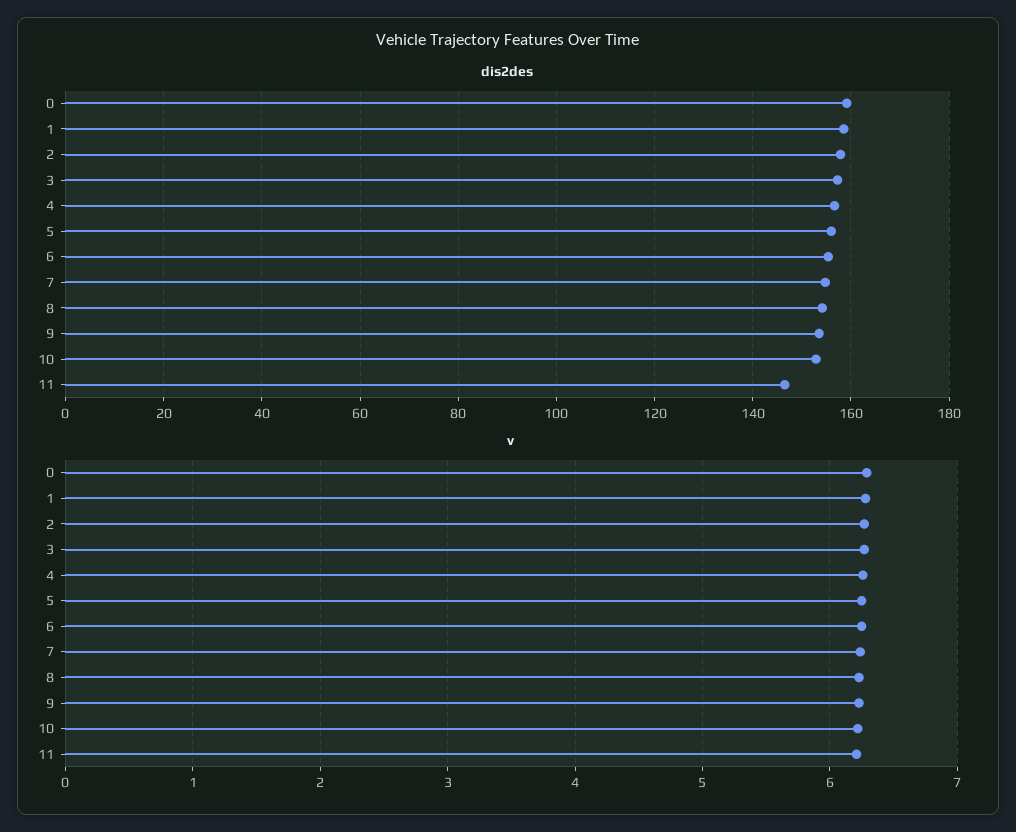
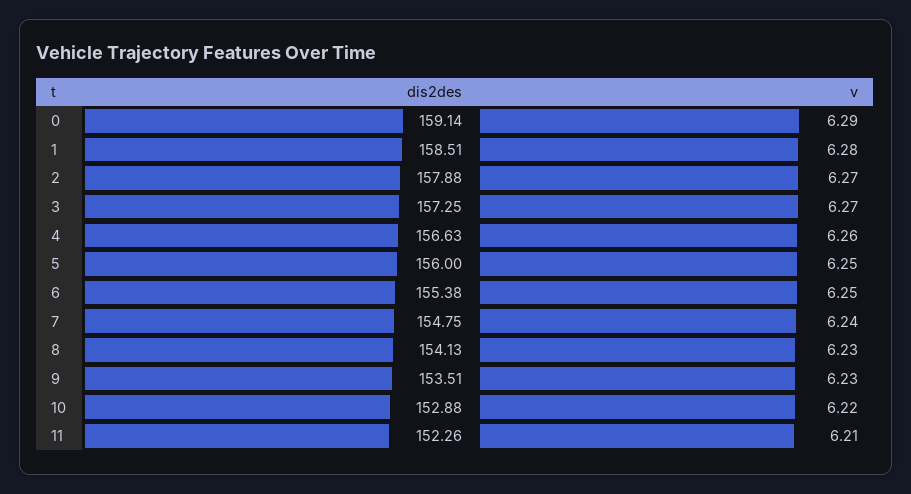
dis2des, 11: 146 -> 152.26

